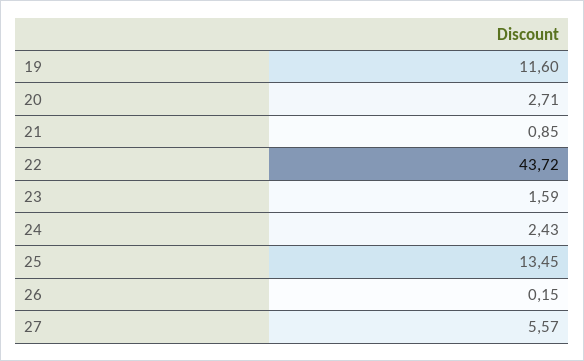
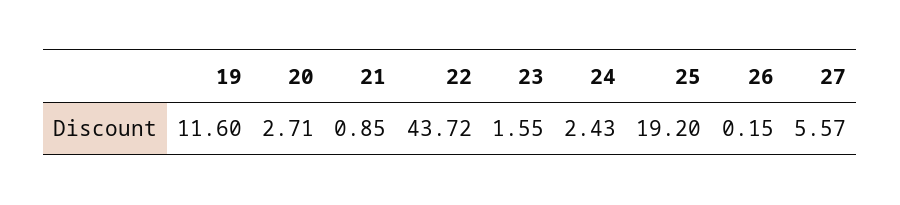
23: 1.59 -> 1.55
25: 13.45 -> 19.2

